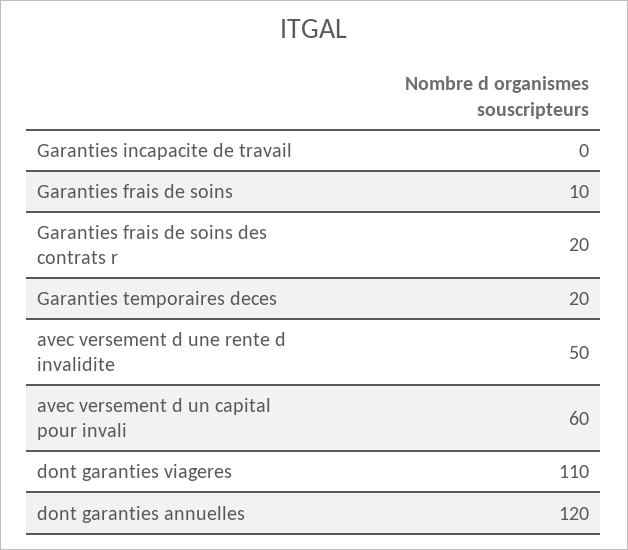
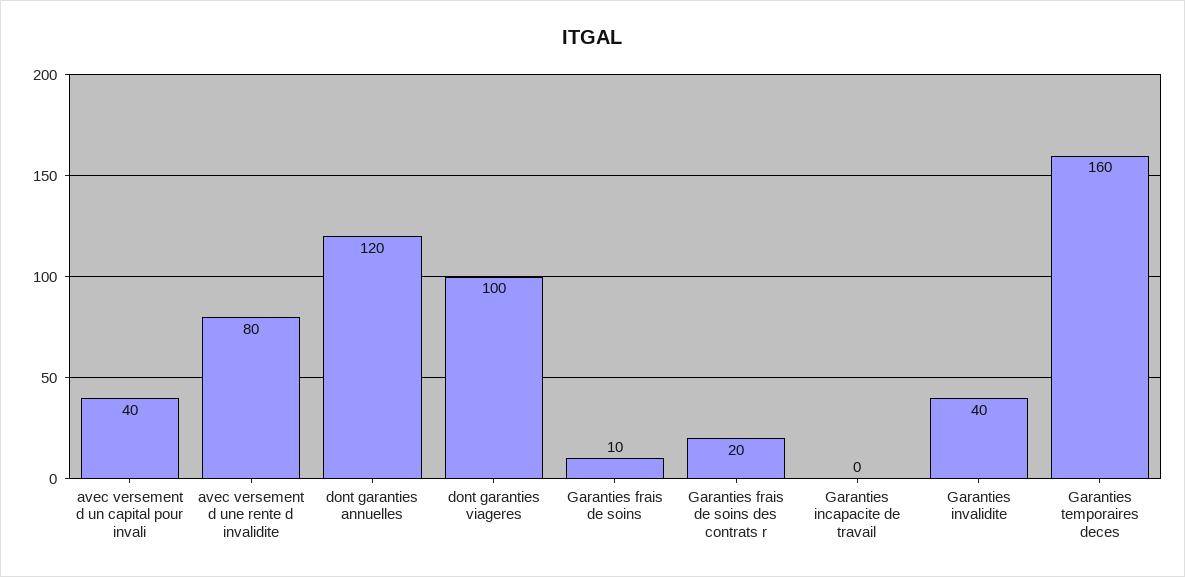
Garanties temporaires deces: 20 -> 160
avec versement d une rente d invalidite: 50 -> 80
avec versement d un capital pour invali: 60 -> 40
dont garanties viageres: 110 -> 100
Garanties invalidite: none -> 40

